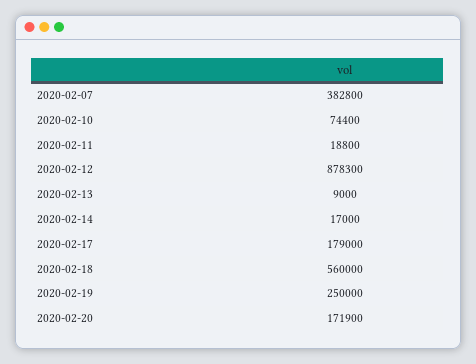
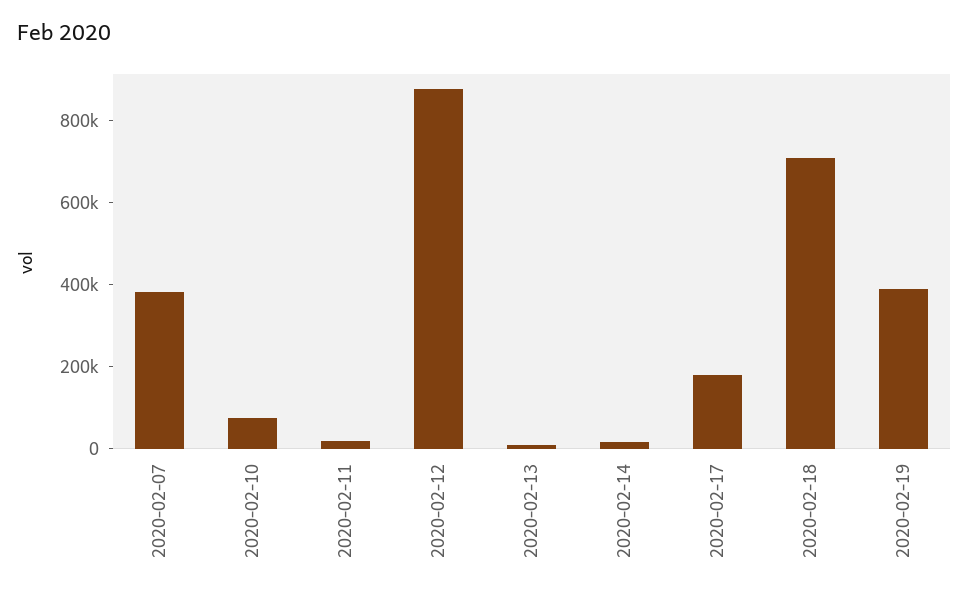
2020-02-18: 560000 -> 700000
2020-02-19: 250000 -> 400000
2020-02-20: 171900 -> none

